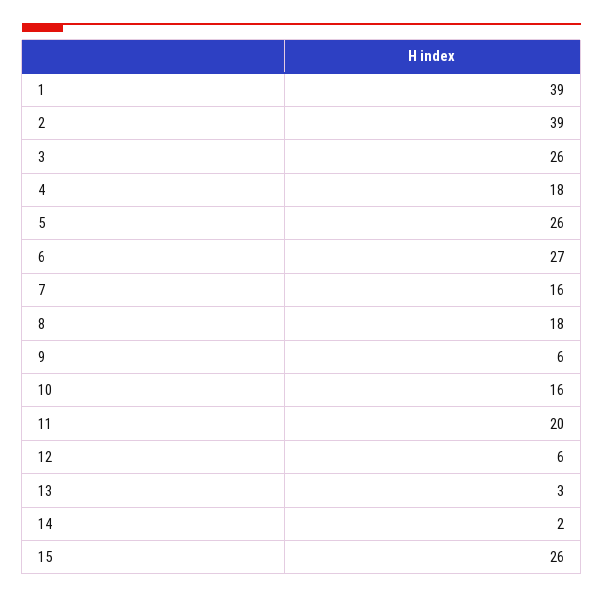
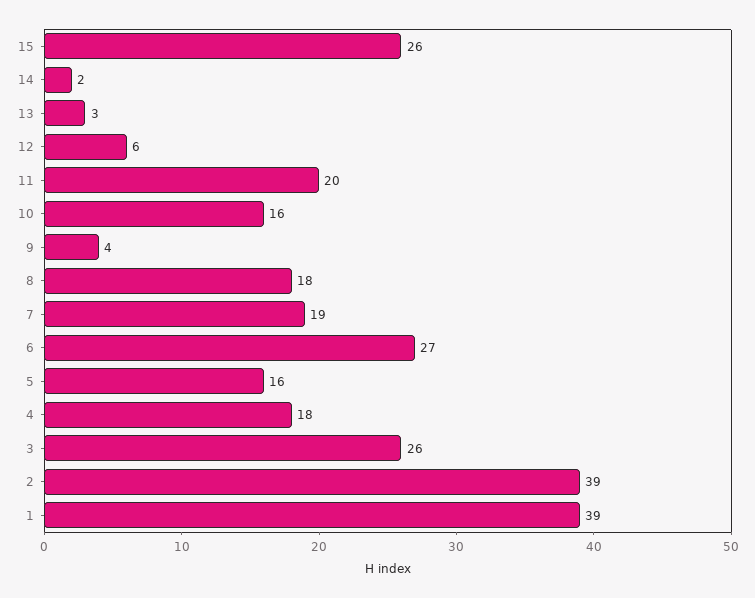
5: 26 -> 16
7: 16 -> 19
9: 6 -> 4

